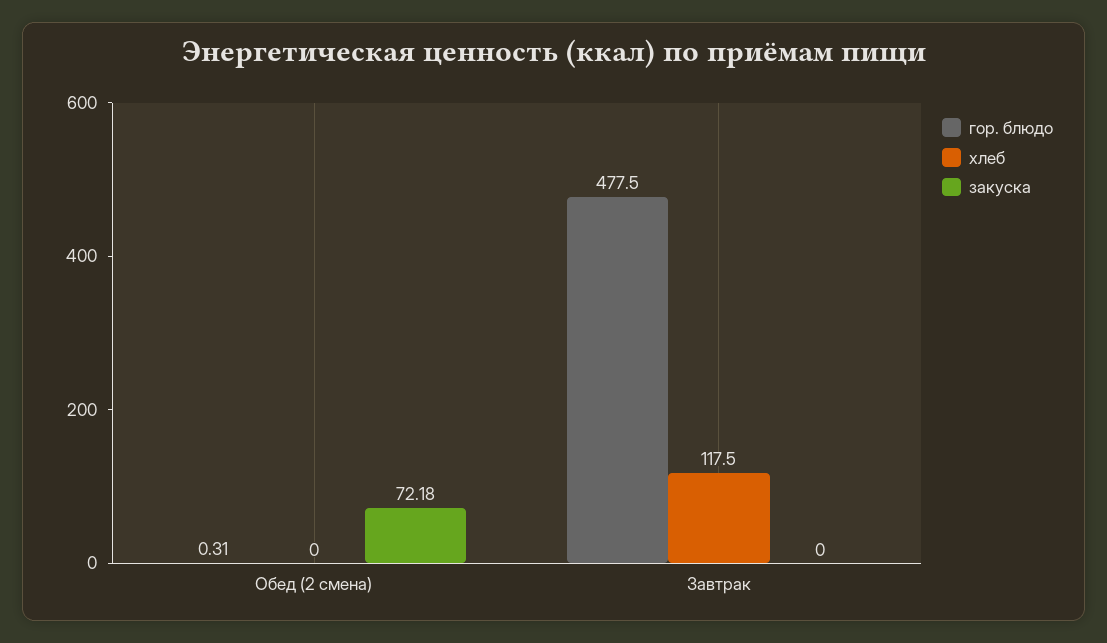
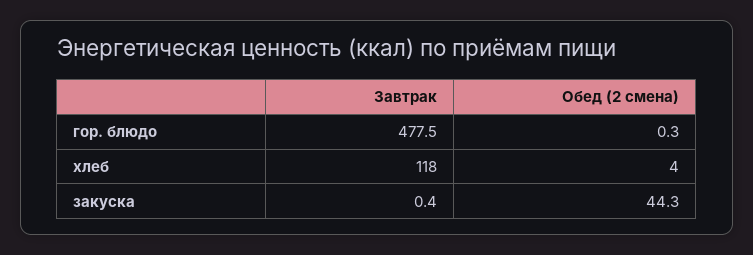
хлеб, Обед (2 смена): 0 -> 4
закуска, Обед (2 смена): 72.18 -> 44.3
закуска, Завтрак: 0 -> 0.4

